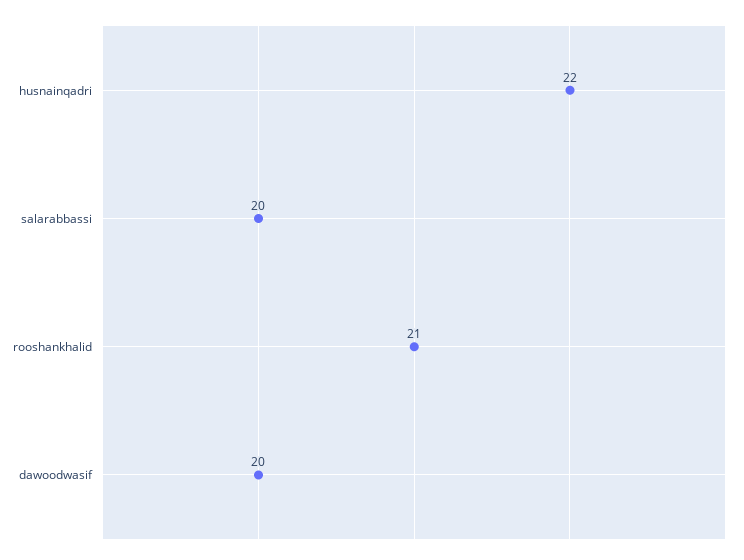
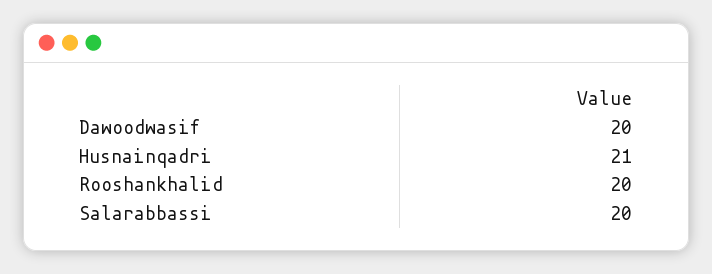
husnainqadri: 22 -> 21
rooshankhalid: 21 -> 20

